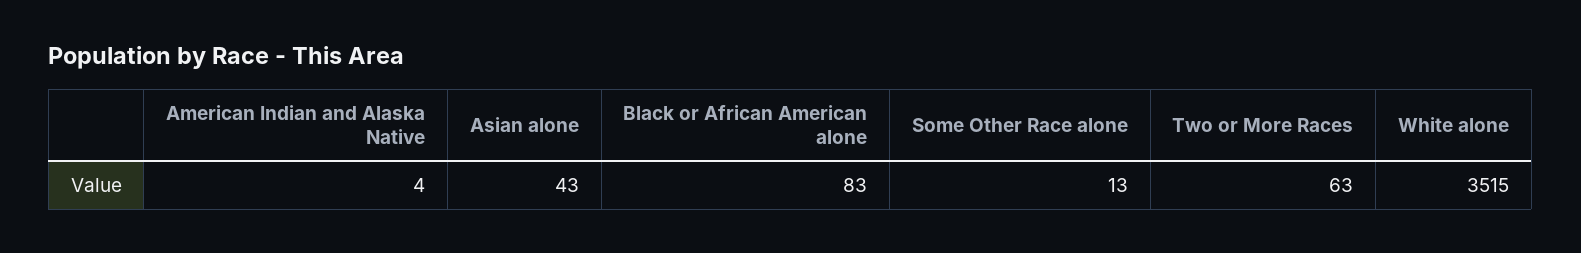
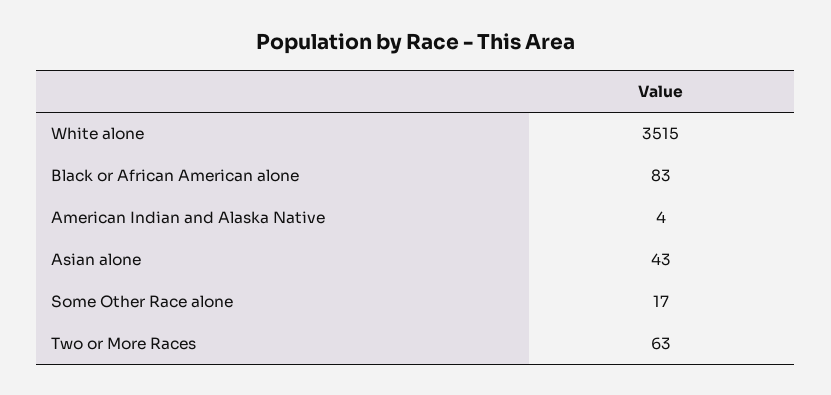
Some Other Race alone: 13 -> 17

